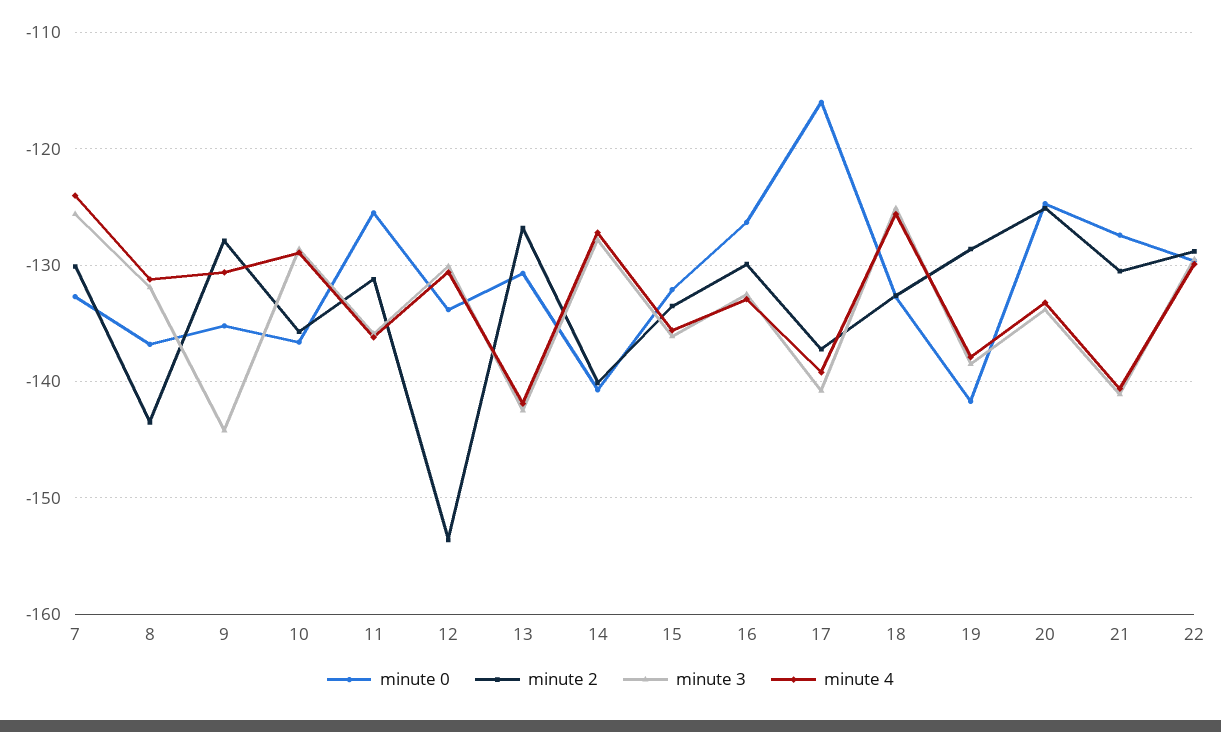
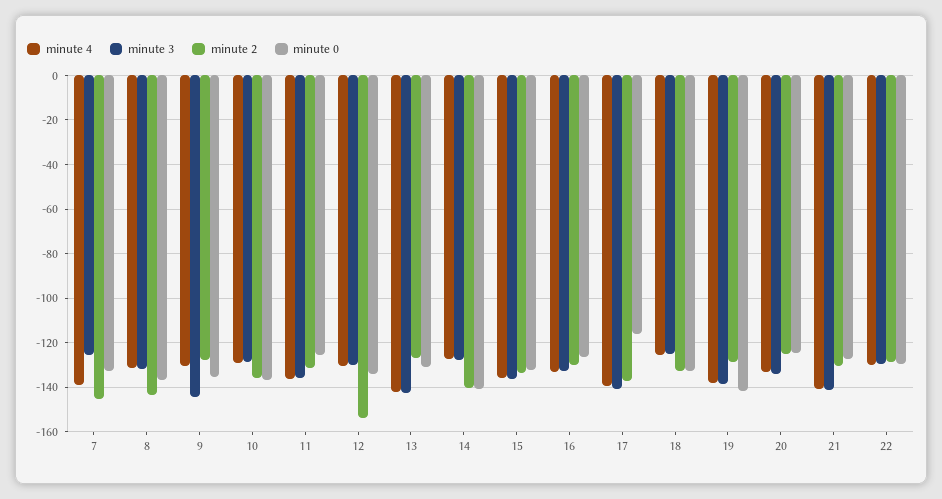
minute 2, 7: -130 -> -145
minute 4, 7: -124 -> -140

